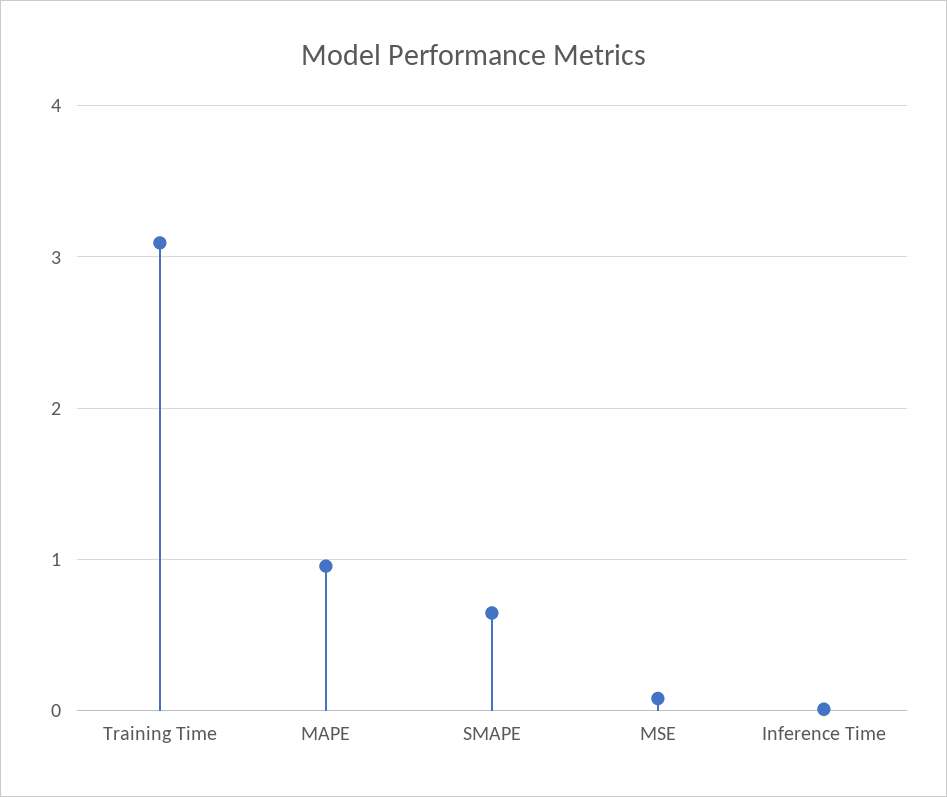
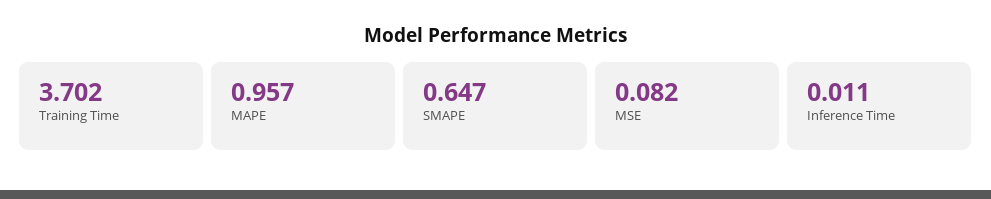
Training Time: 3.1 -> 3.702

